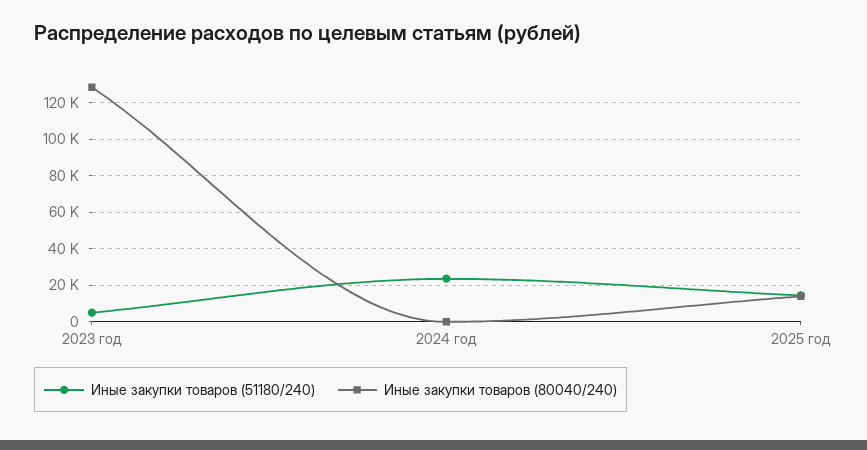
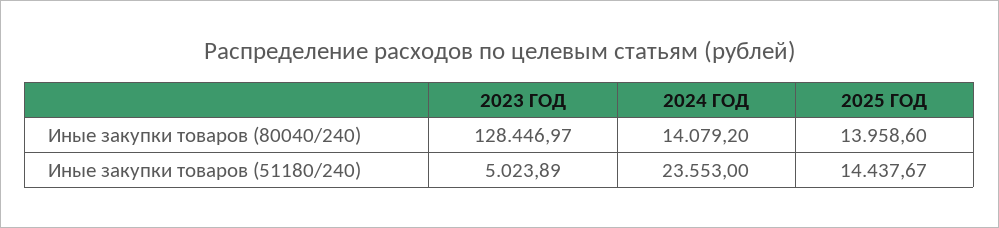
Иные закупки товаров (80040/240), 2024 год: 0 -> 14079.2

